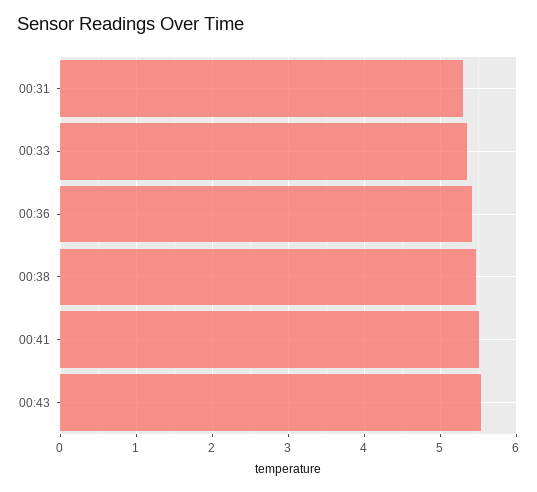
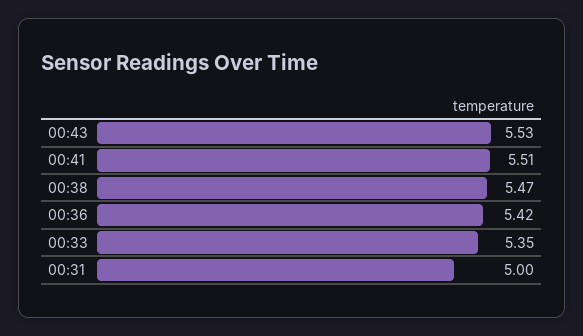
00:31: 5.3 -> 5

